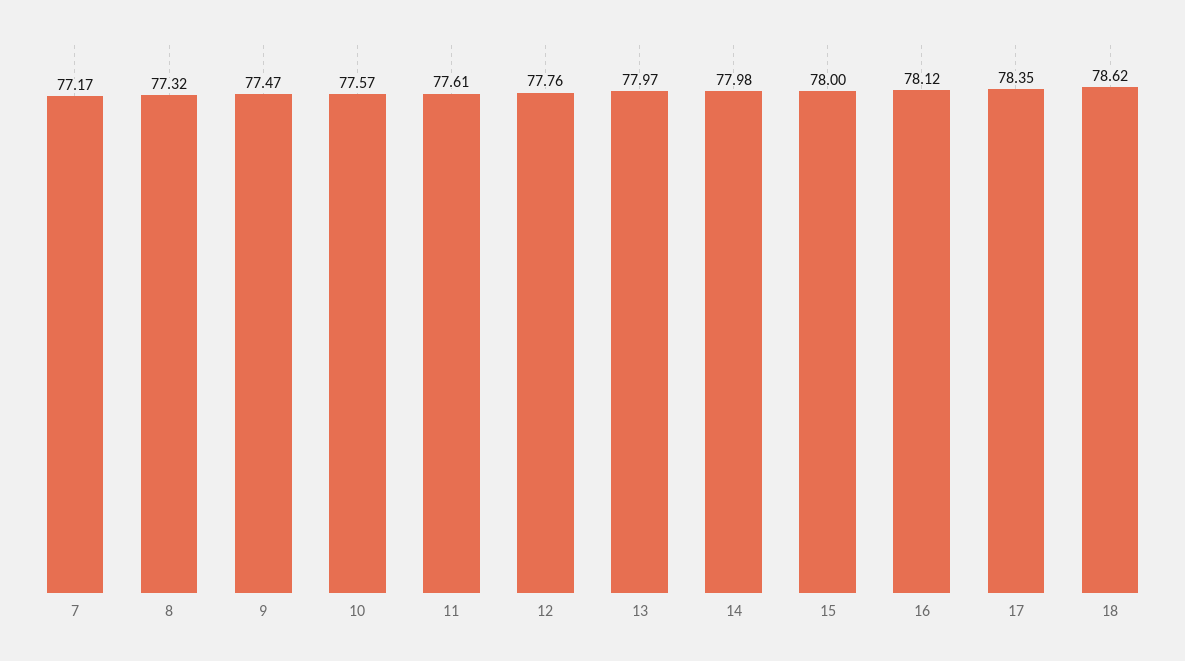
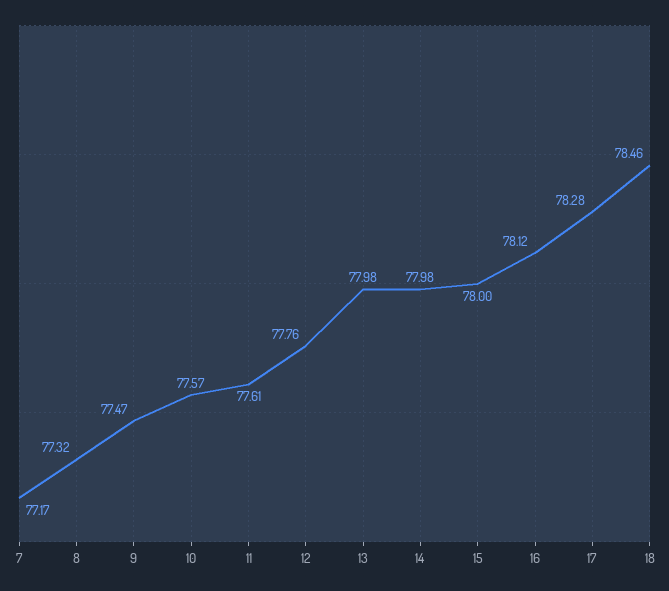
13: 77.97 -> 77.98
17: 78.35 -> 78.28
18: 78.62 -> 78.46

